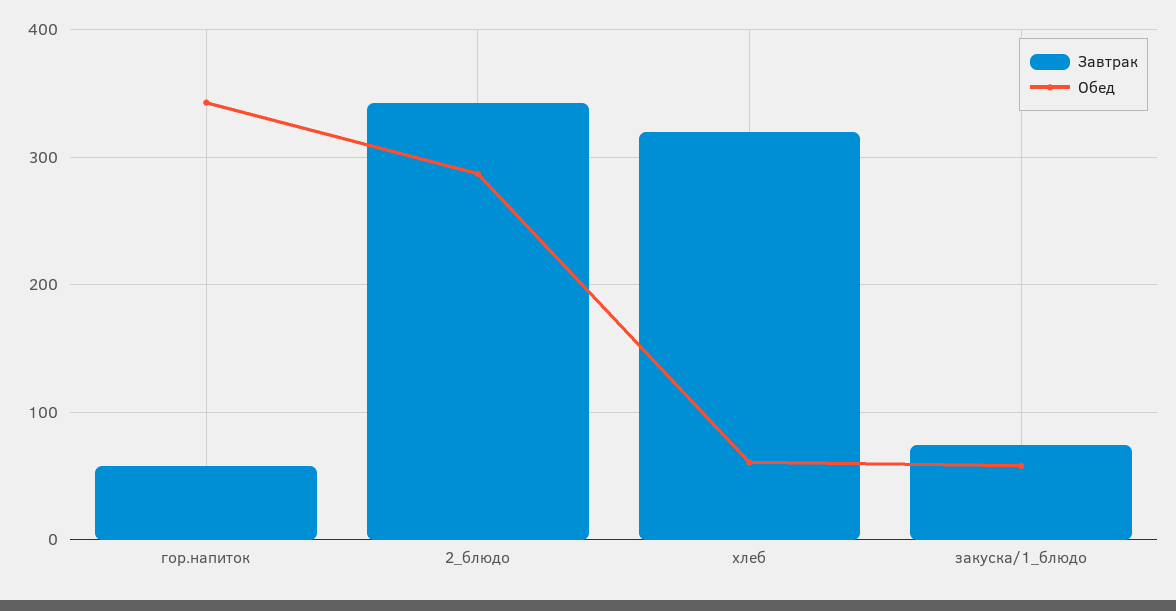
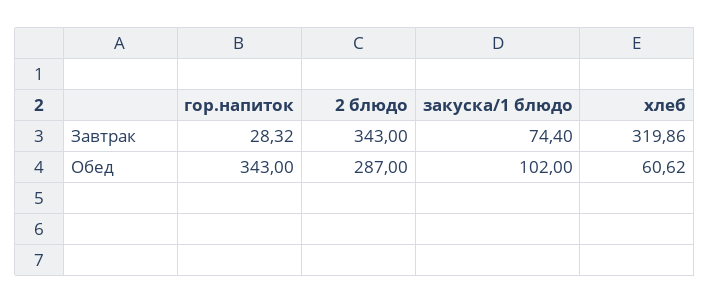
Завтрак, гор.напиток: 60 -> 28.32
Обед, закуска/1_блюдо: 60 -> 102

